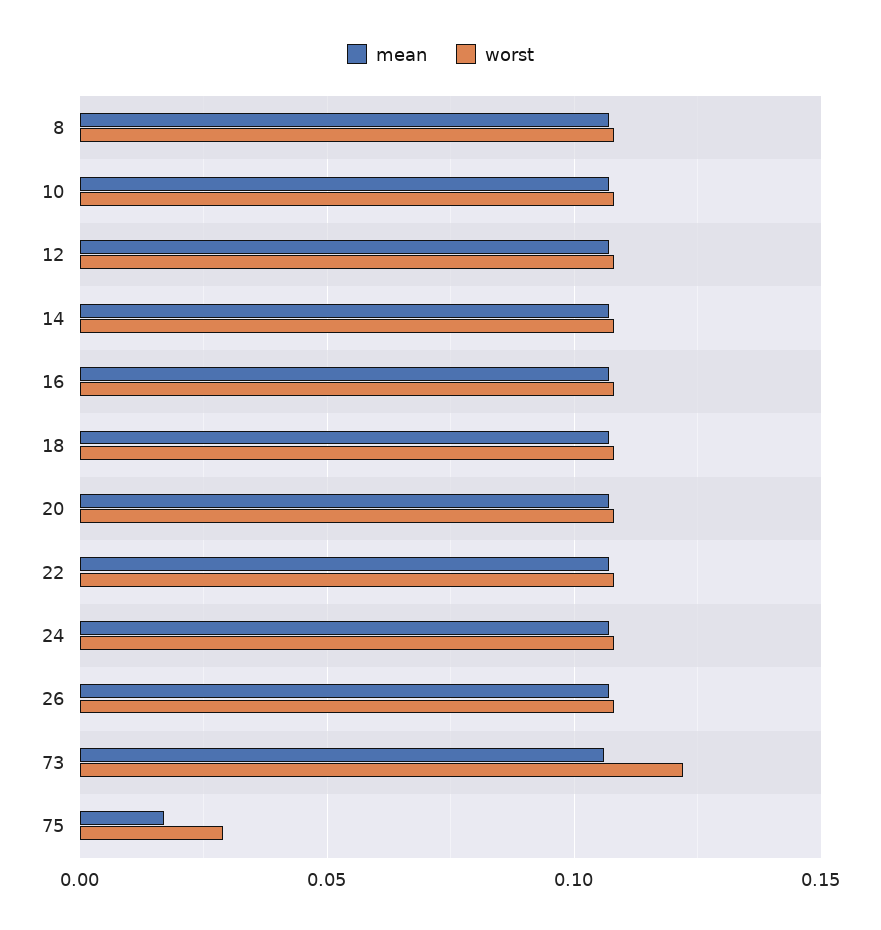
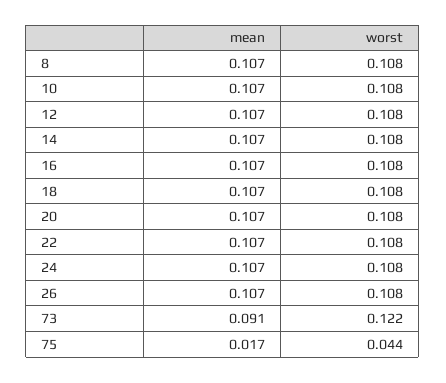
mean, 73: 0.105 -> 0.091
worst, 75: 0.03 -> 0.044

